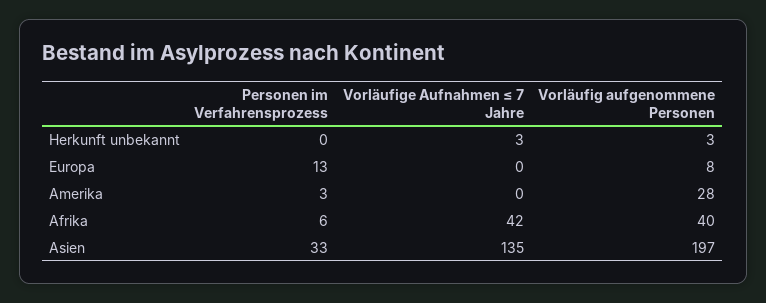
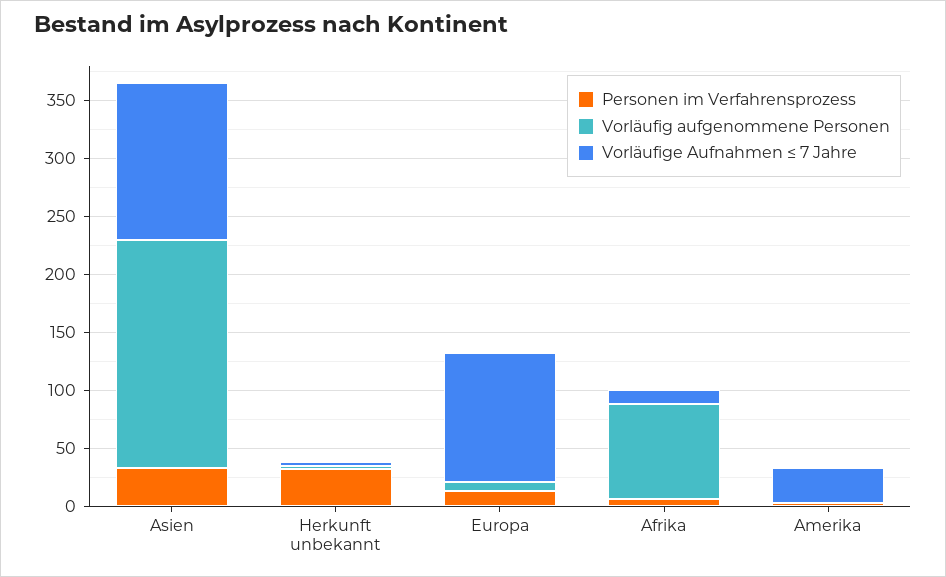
Personen im Verfahrensprozess, Herkunft unbekannt: 0 -> 30
Vorläufige Aufnahmen ≤ 7 Jahre, Europa: 0 -> 110
Vorläufige Aufnahmen ≤ 7 Jahre, Amerika: 0 -> 30
Vorläufig aufgenommene Personen, Amerika: 28 -> 0
Vorläufige Aufnahmen ≤ 7 Jahre, Afrika: 42 -> 10
Vorläufig aufgenommene Personen, Afrika: 40 -> 80

